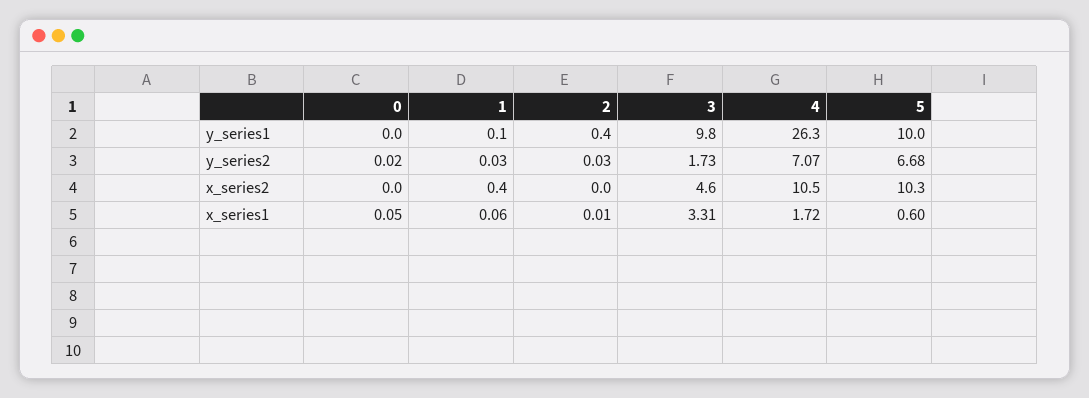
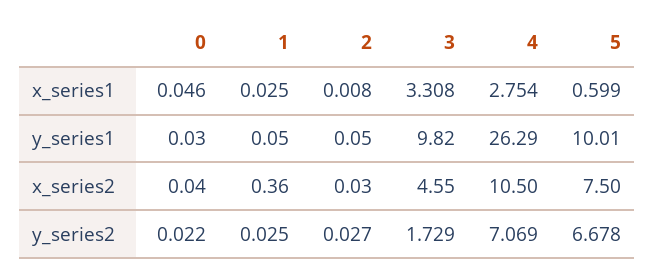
2, y_series1: 0.4 -> 0.05
5, x_series2: 10.3 -> 7.5
1, x_series1: 0.06 -> 0.025
4, x_series1: 1.72 -> 2.754

